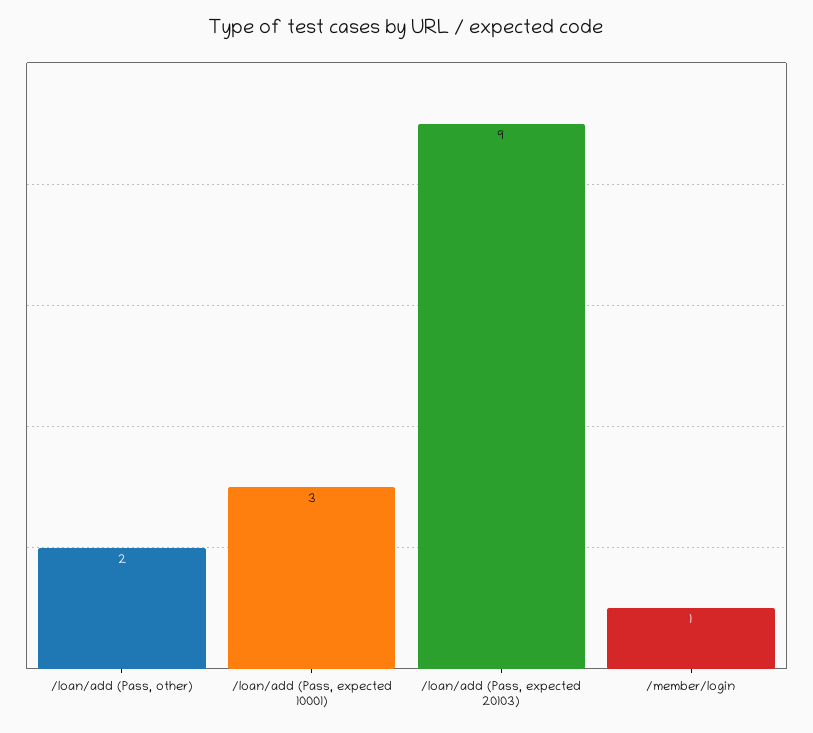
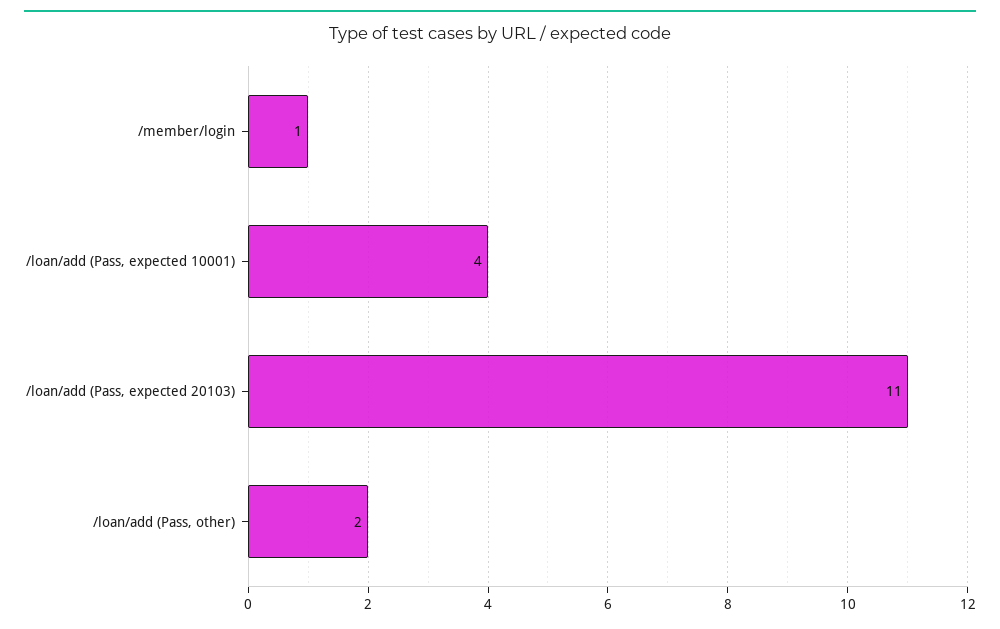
/loan/add (Pass, expected 10001): 3 -> 4
/loan/add (Pass, expected 20103): 9 -> 11

